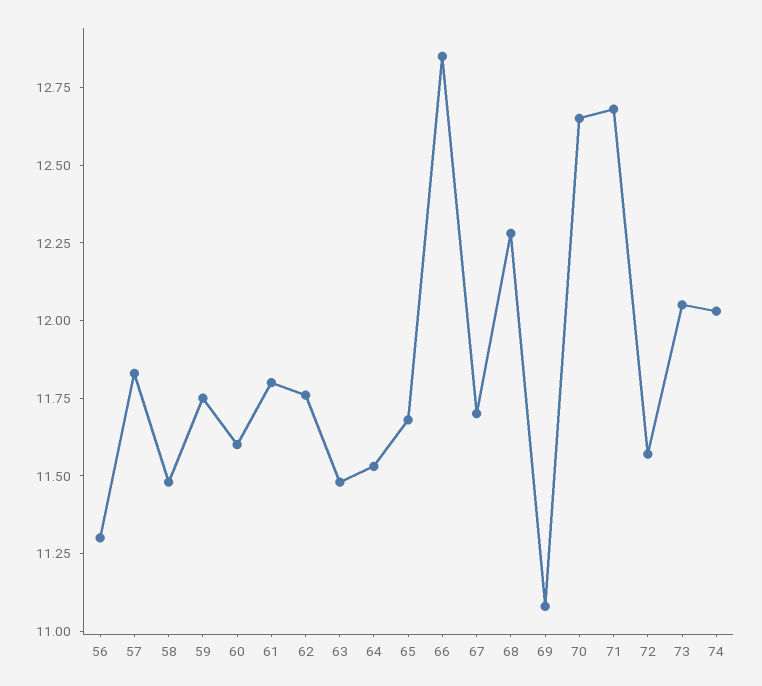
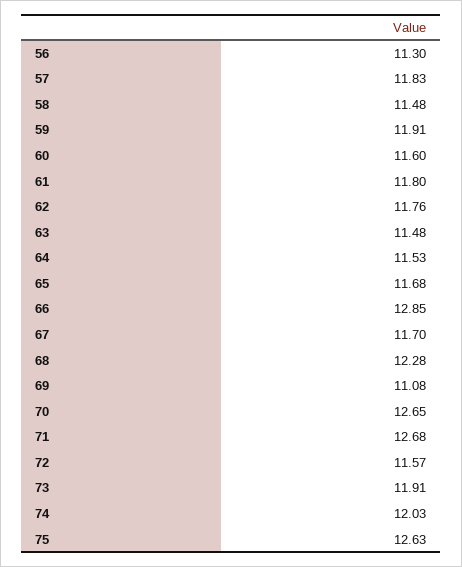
59: 11.75 -> 11.91
73: 12.05 -> 11.91
75: none -> 12.63

